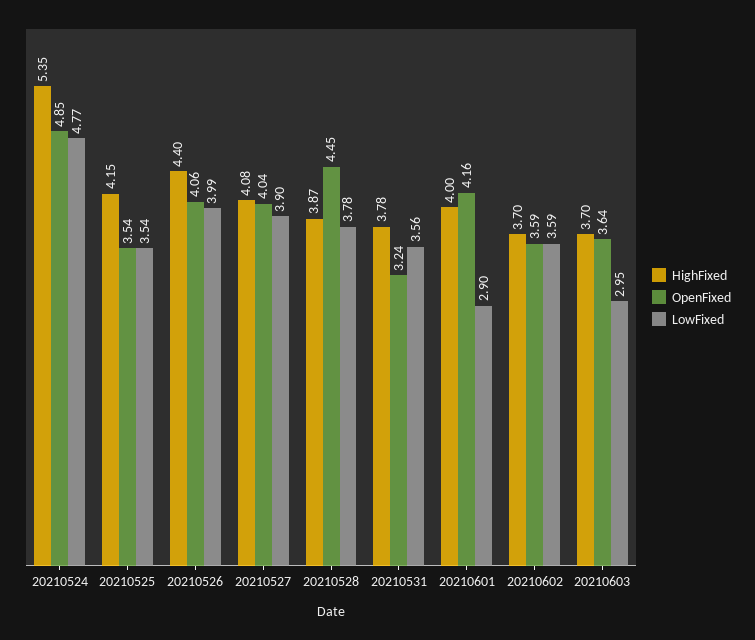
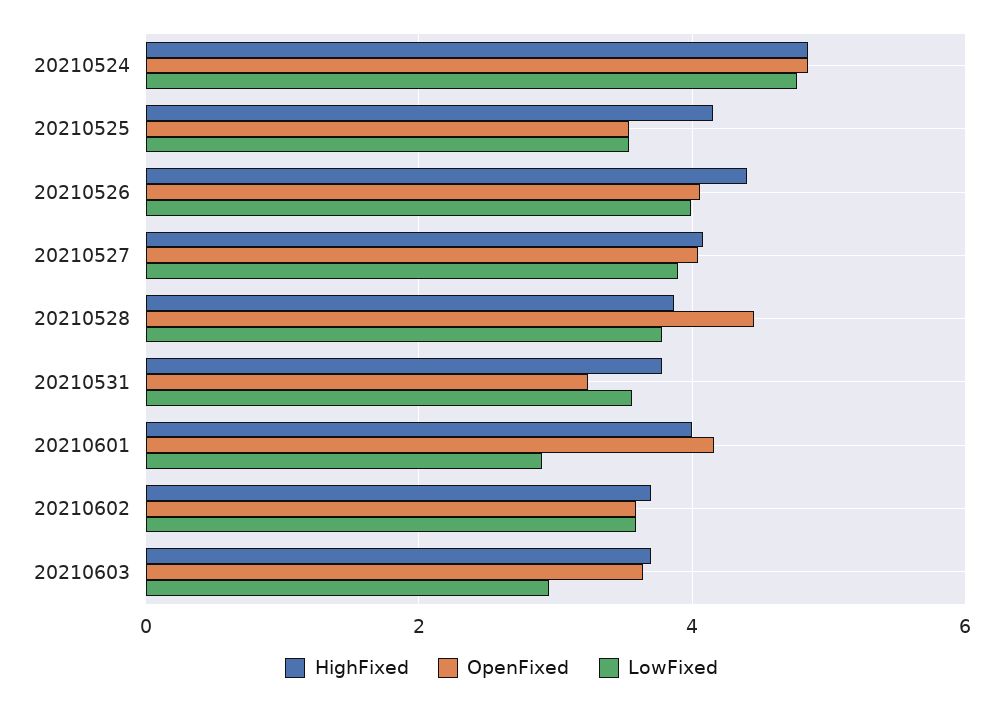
HighFixed, 20210524: 5.35 -> 4.8

